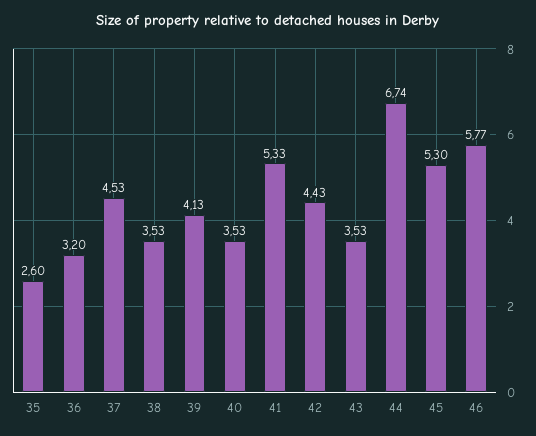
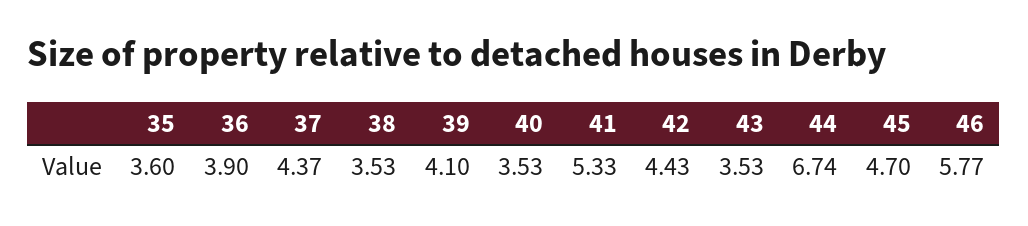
35: 2.6 -> 3.6
36: 3.2 -> 3.9
37: 4.53 -> 4.37
39: 4.13 -> 4.1
45: 5.3 -> 4.7

